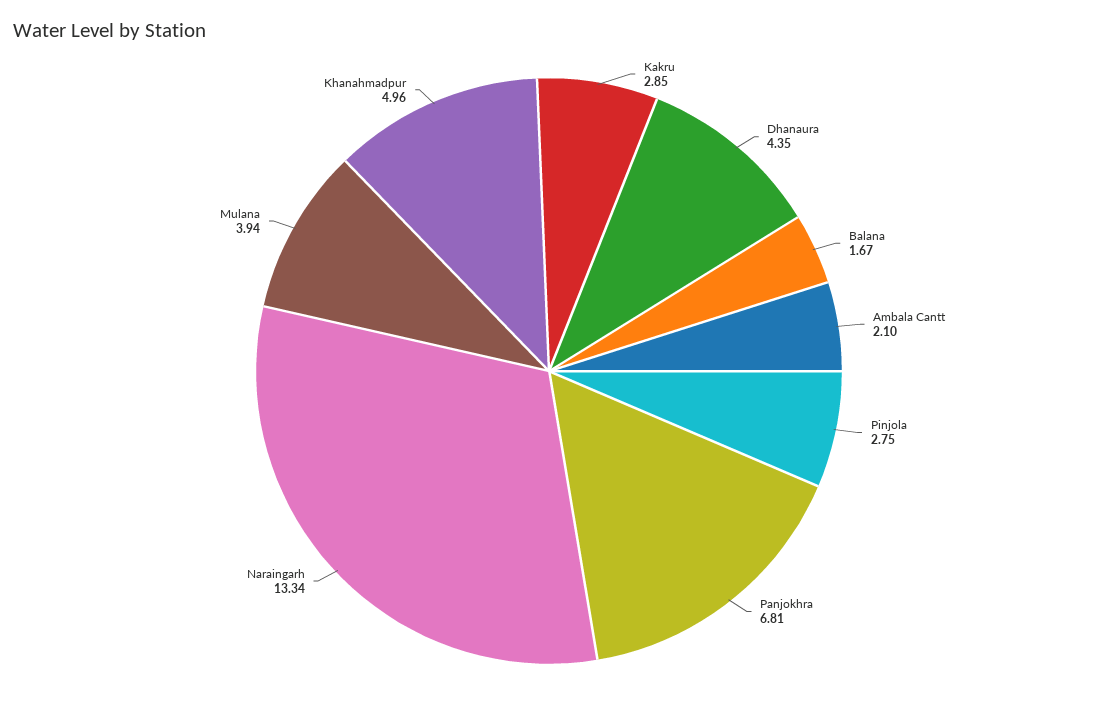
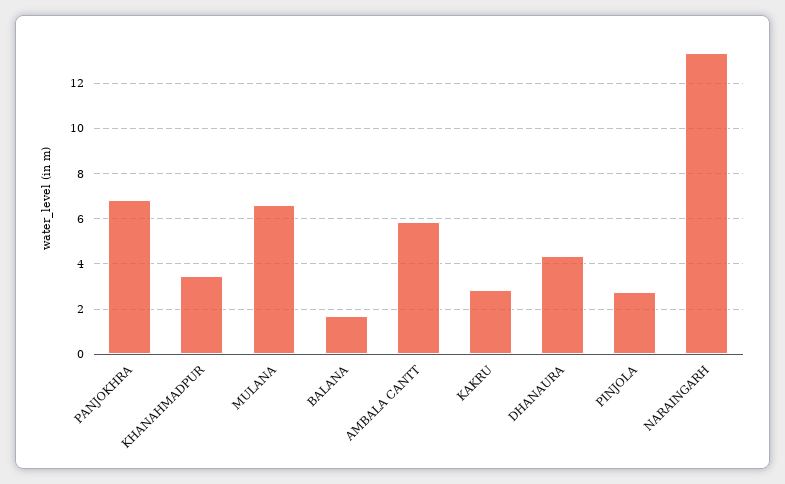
Ambala Cantt: 2.1 -> 6
Mulana: 3.94 -> 6.5
Khanahmadpur: 4.96 -> 3.5

